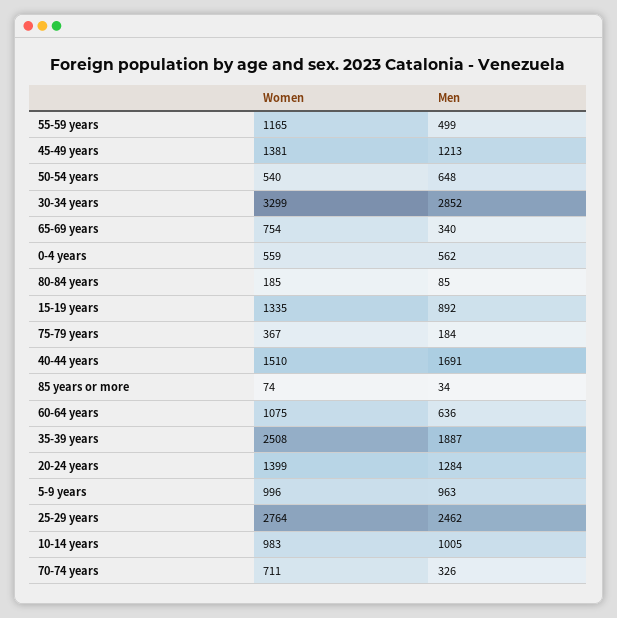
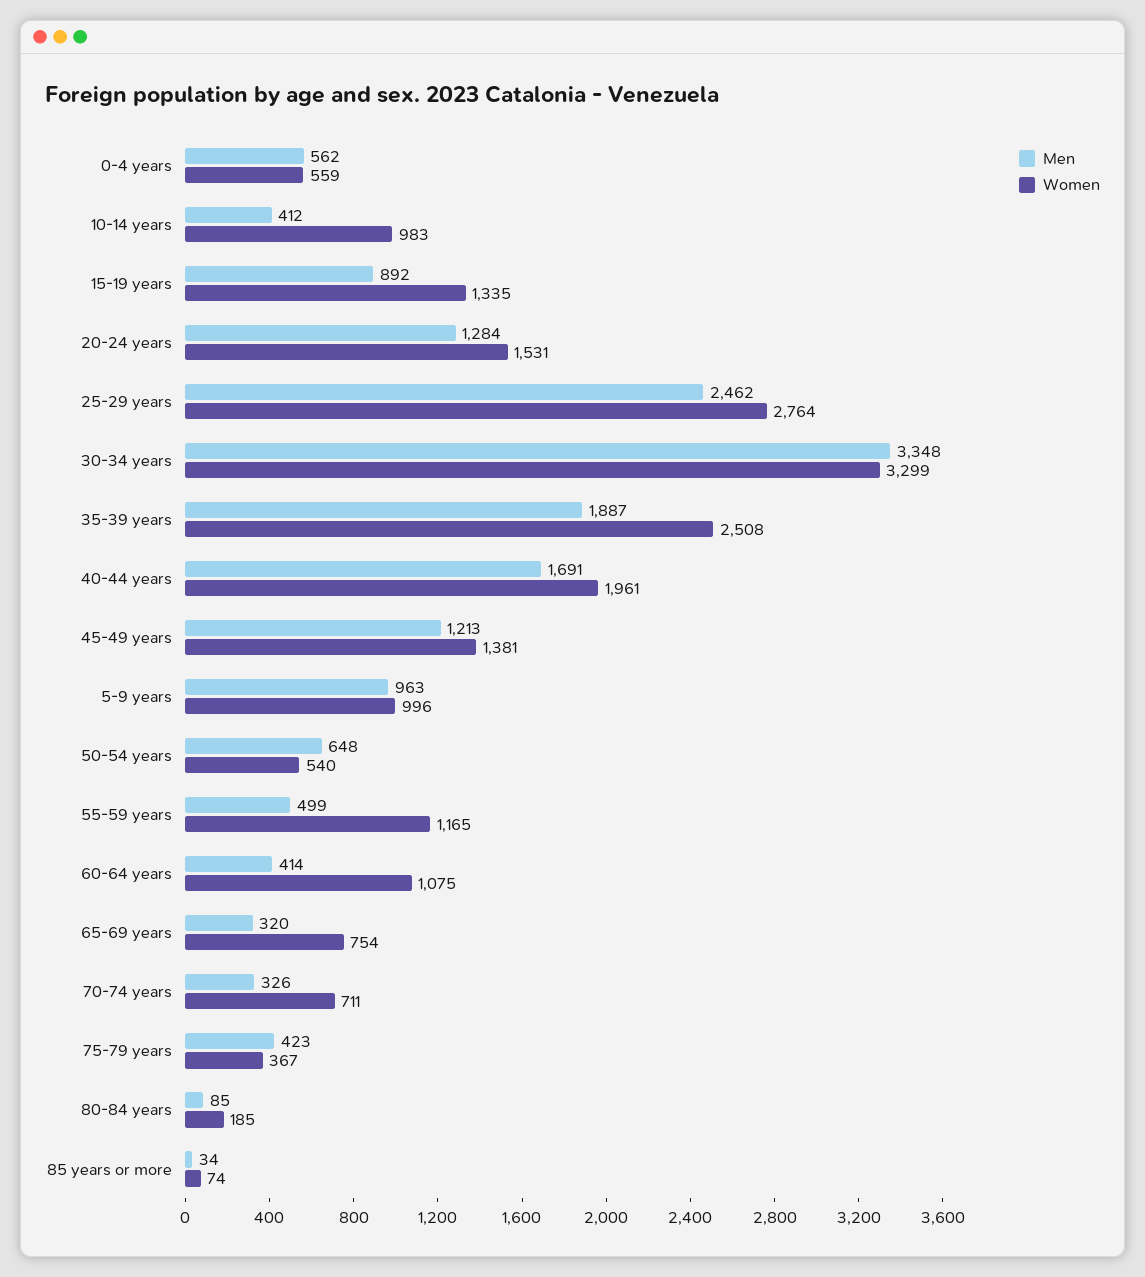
Men, 30-34 years: 2852 -> 3348
Men, 65-69 years: 340 -> 320
Men, 75-79 years: 184 -> 423
Women, 40-44 years: 1510 -> 1961
Men, 60-64 years: 636 -> 414
Women, 20-24 years: 1399 -> 1531
Men, 10-14 years: 1005 -> 412

